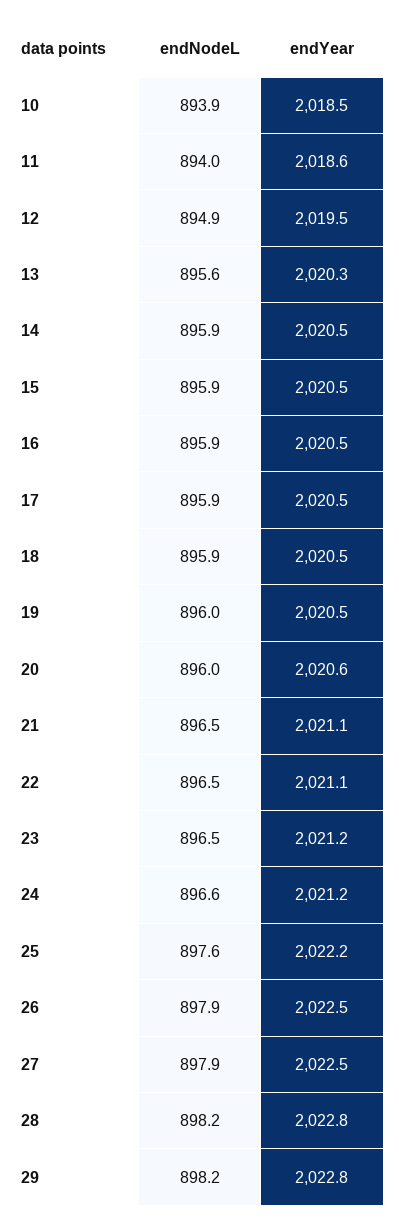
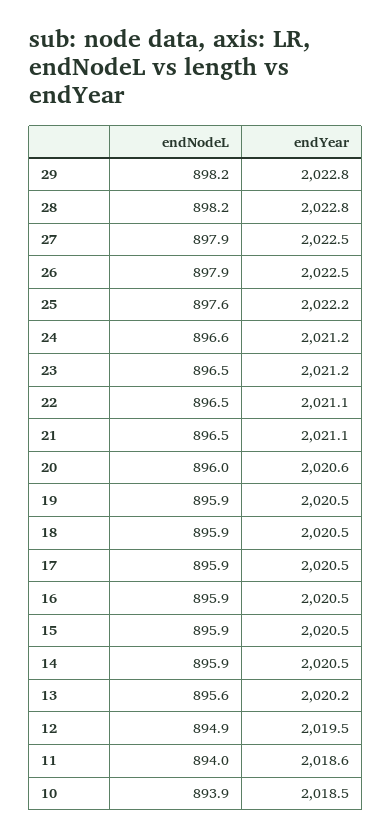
endYear, 13: 2020.3 -> 2020.2
endNodeL, 19: 896 -> 895.9

